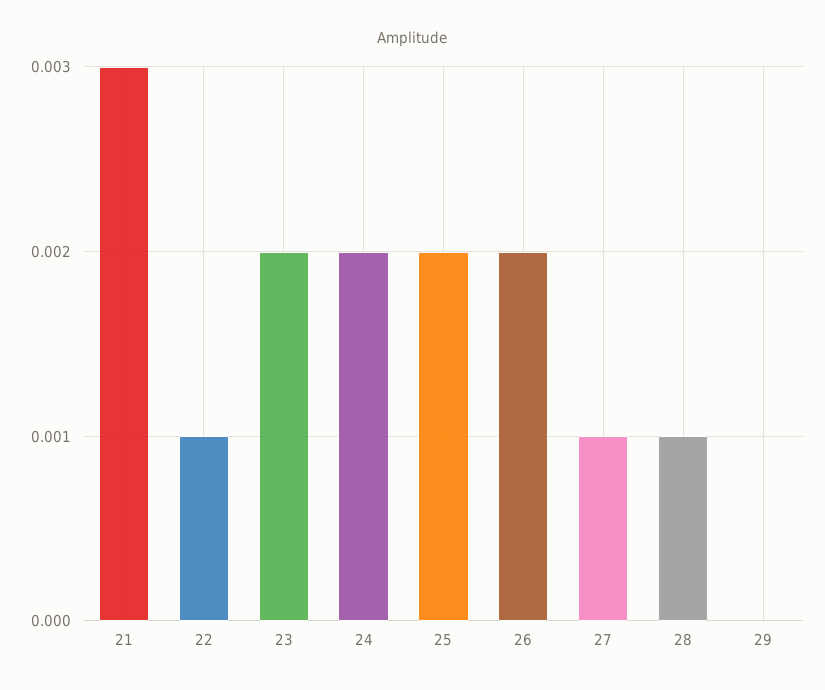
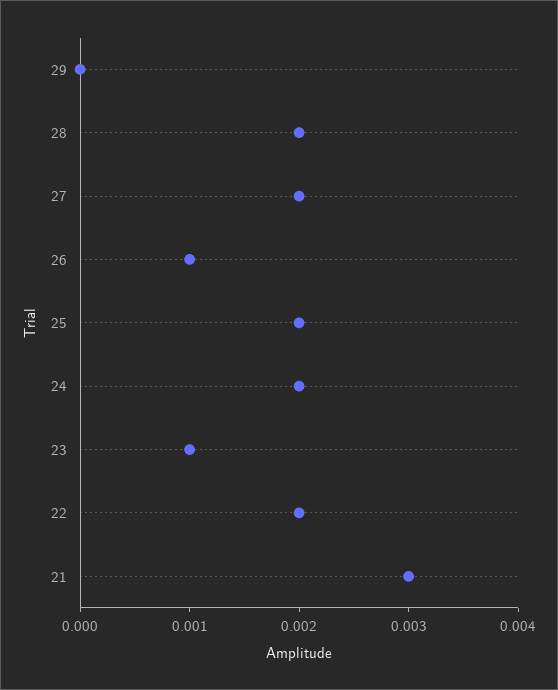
22: 0.001 -> 0.002
23: 0.002 -> 0.001
26: 0.002 -> 0.001
27: 0.001 -> 0.002
28: 0.001 -> 0.002

